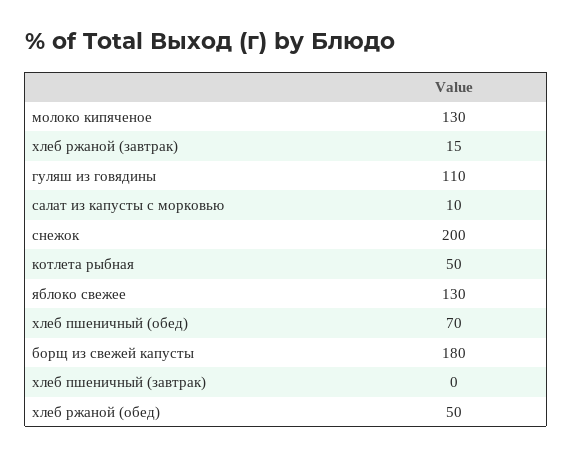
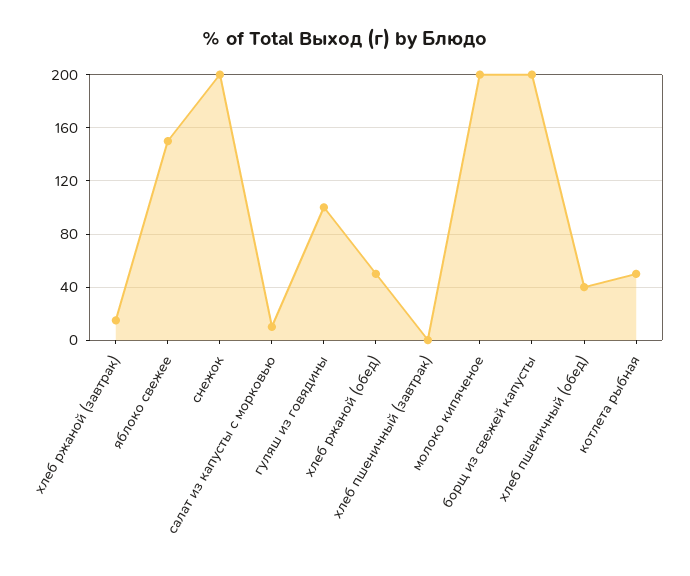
молоко кипяченое: 130 -> 200
гуляш из говядины: 110 -> 100
яблоко свежее: 130 -> 150
хлеб пшеничный (обед): 70 -> 40
борщ из свежей капусты: 180 -> 200

